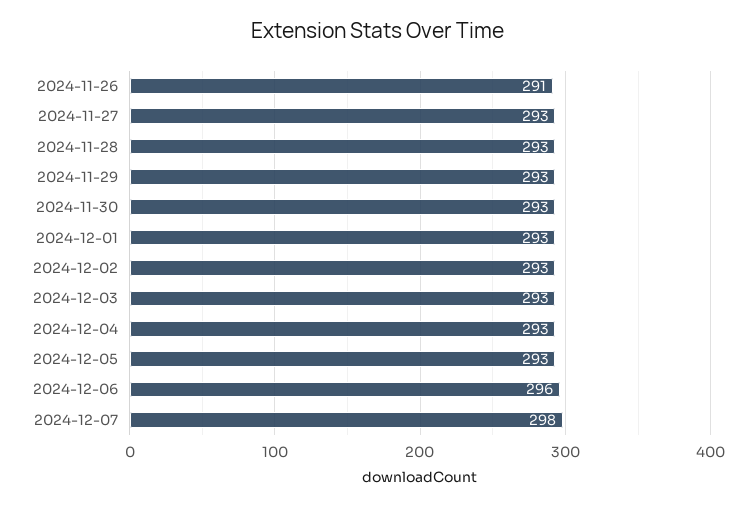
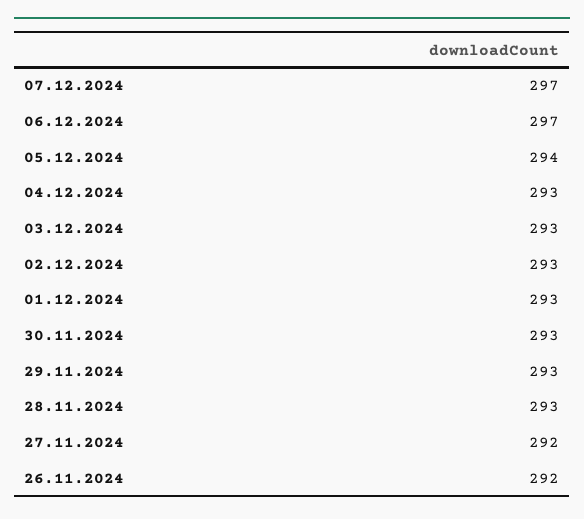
2024-11-26: 291 -> 292
2024-11-27: 293 -> 292
2024-12-05: 293 -> 294
2024-12-06: 296 -> 297
2024-12-07: 298 -> 297

